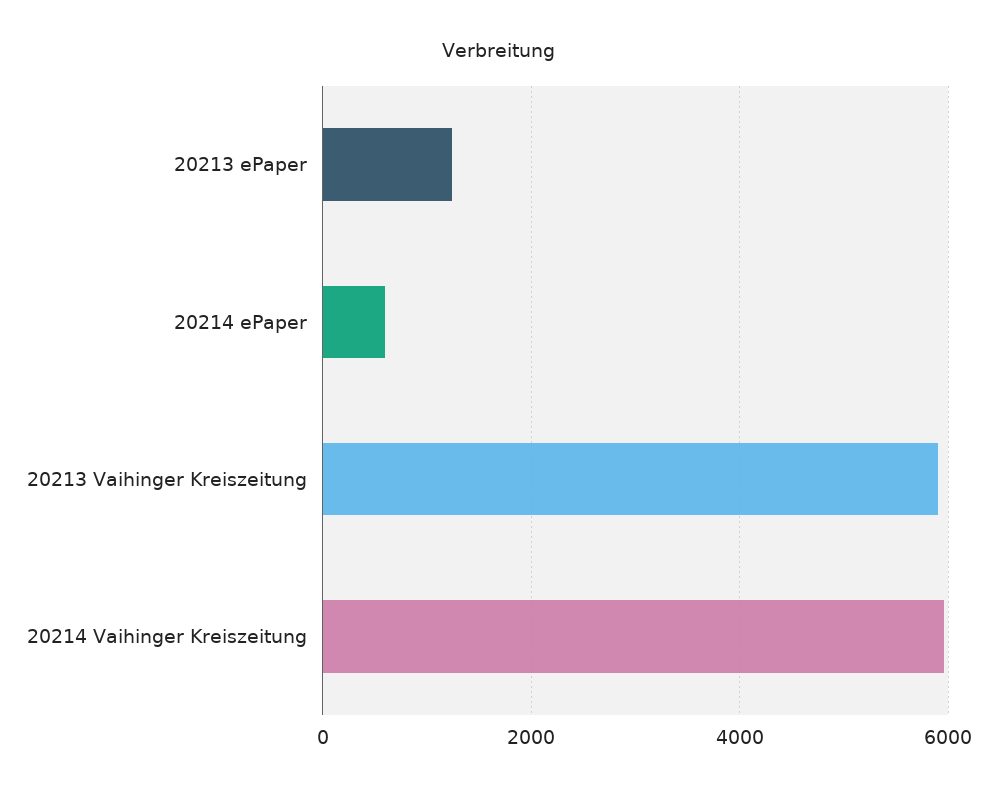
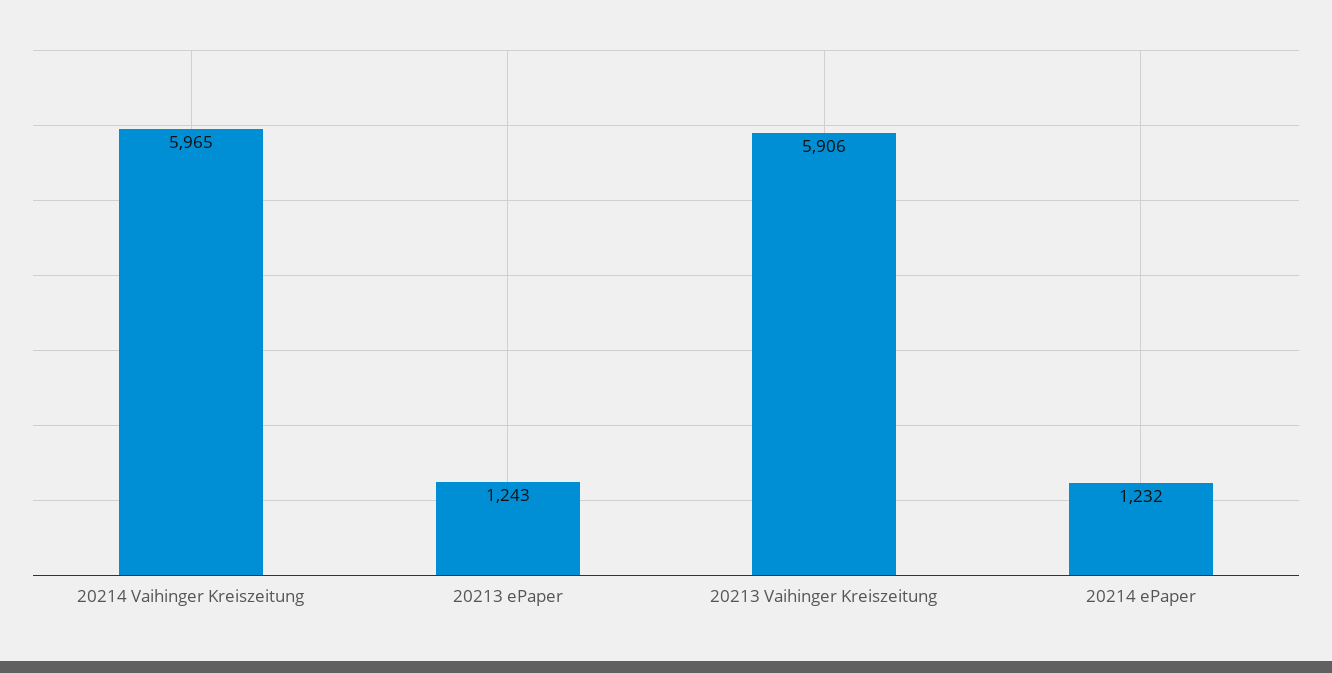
20214 ePaper: 600 -> 1232

